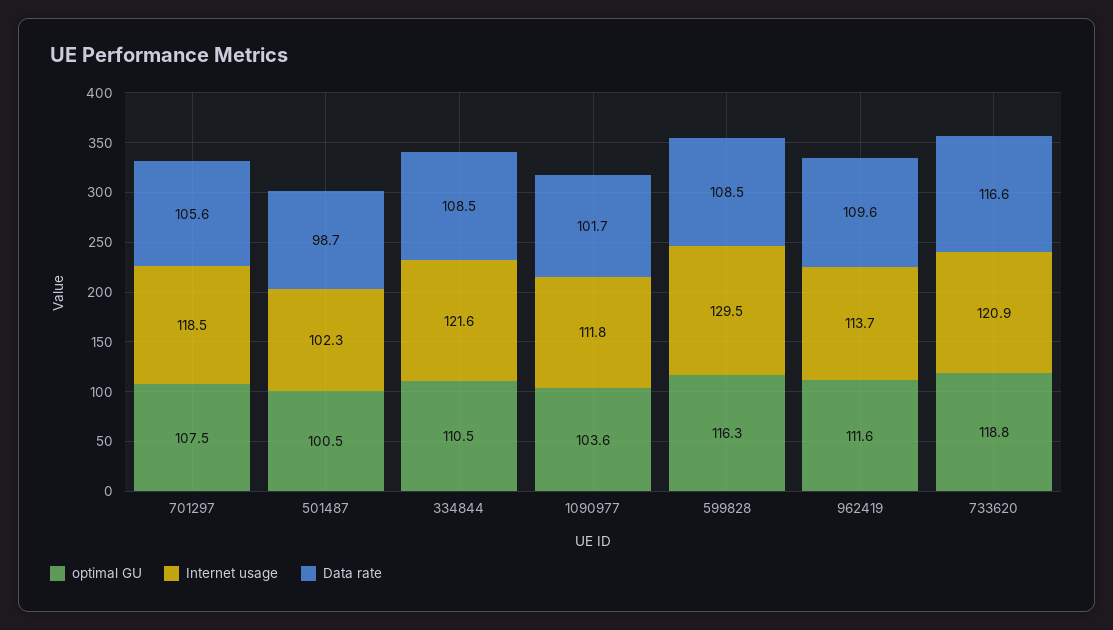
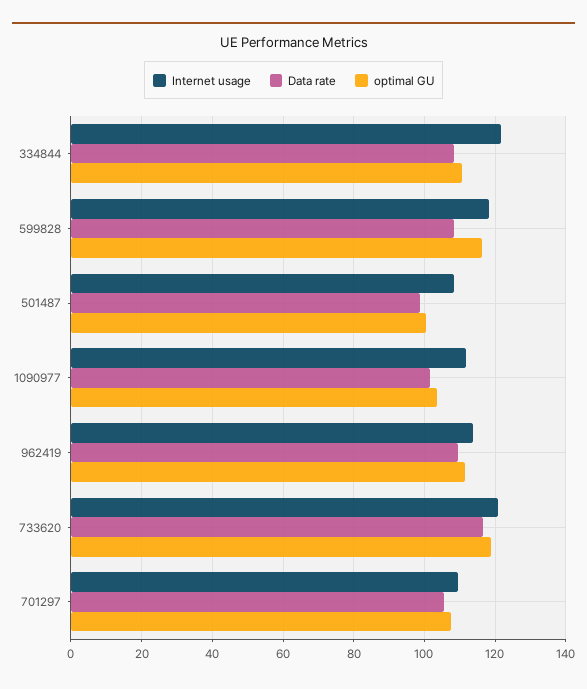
Internet usage, 701297: 118.5 -> 110
Internet usage, 501487: 102.3 -> 108
Internet usage, 599828: 129.5 -> 118

